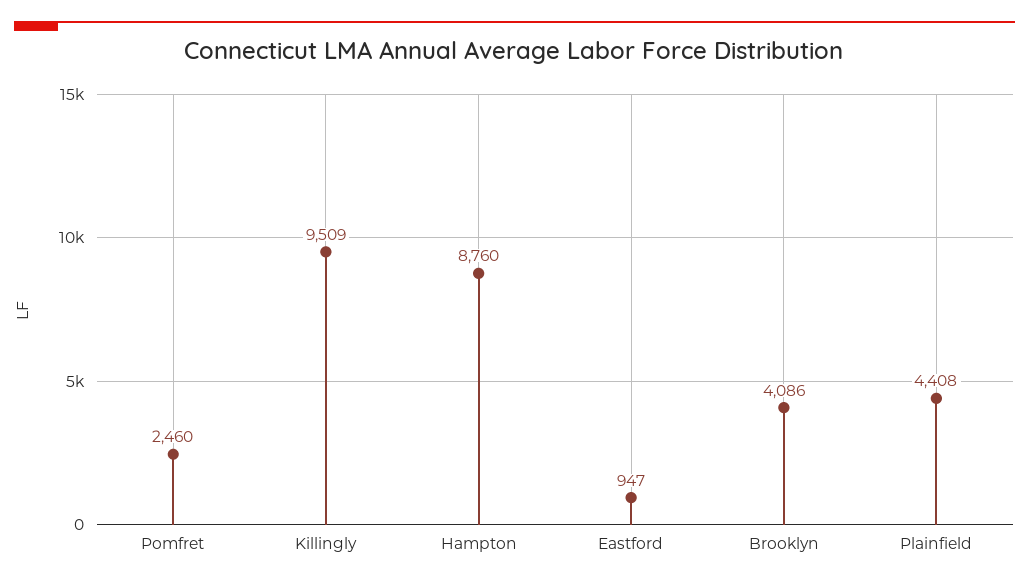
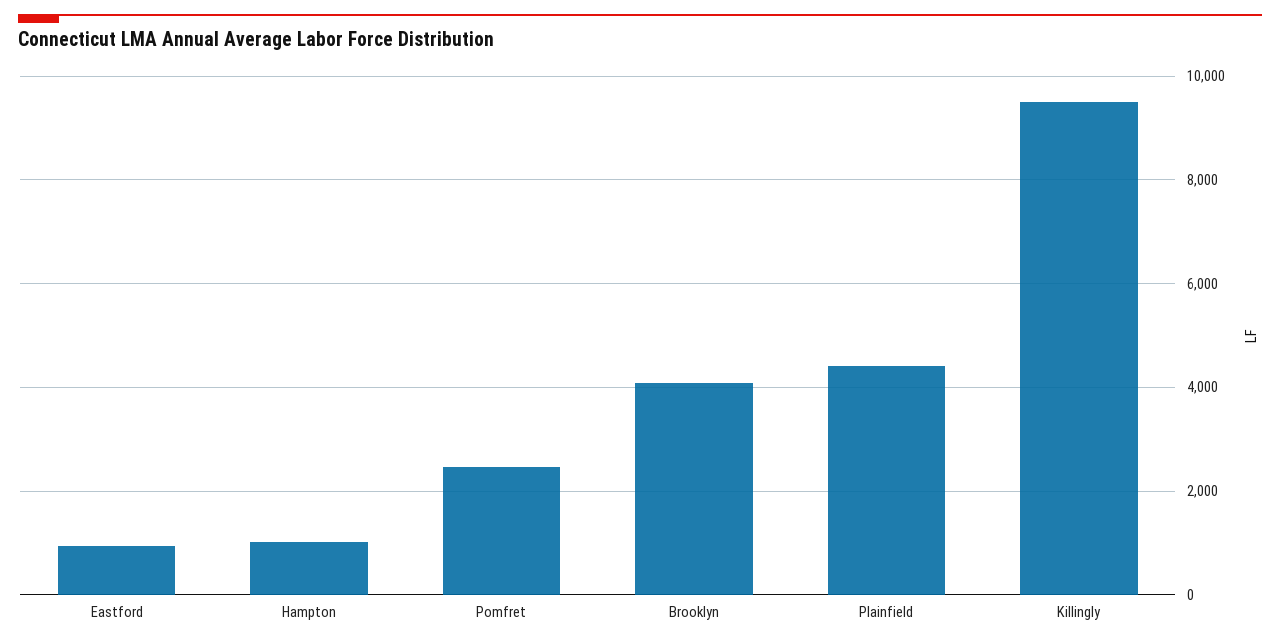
Hampton: 8760 -> 1000

